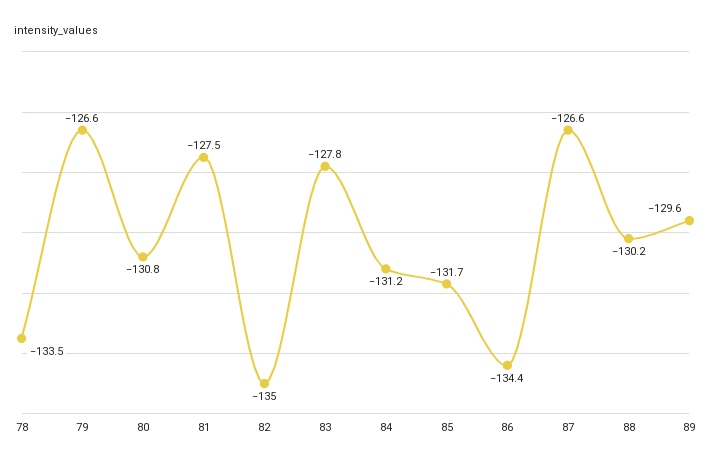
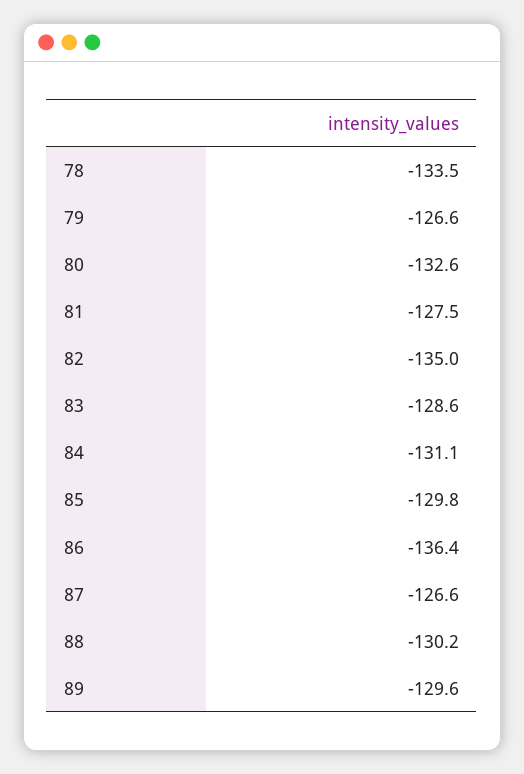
80: -130.8 -> -132.6
83: -127.8 -> -128.6
84: -131.2 -> -131.1
85: -131.7 -> -129.8
86: -134.4 -> -136.4

